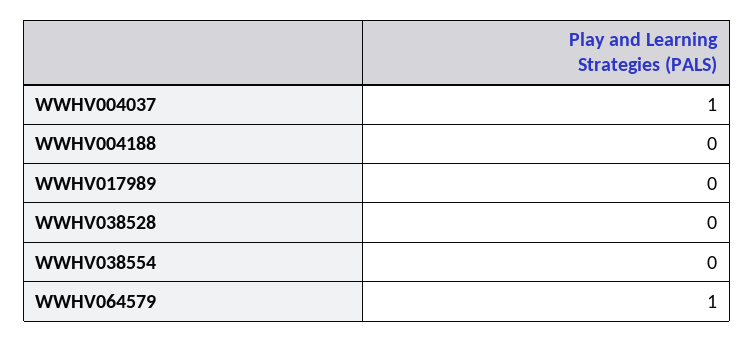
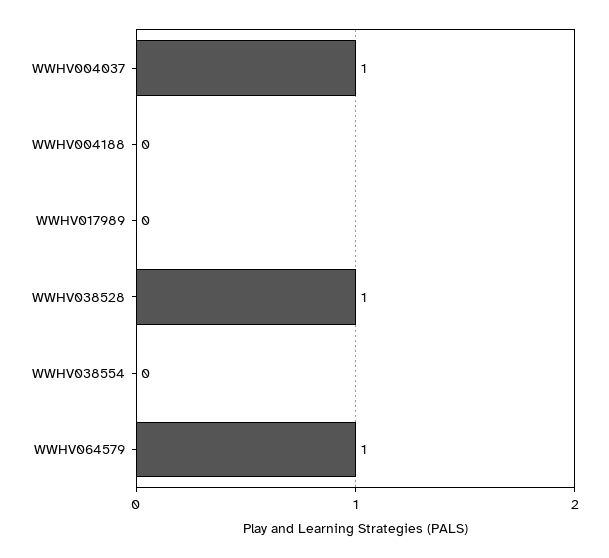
WWHV038528: 0 -> 1

